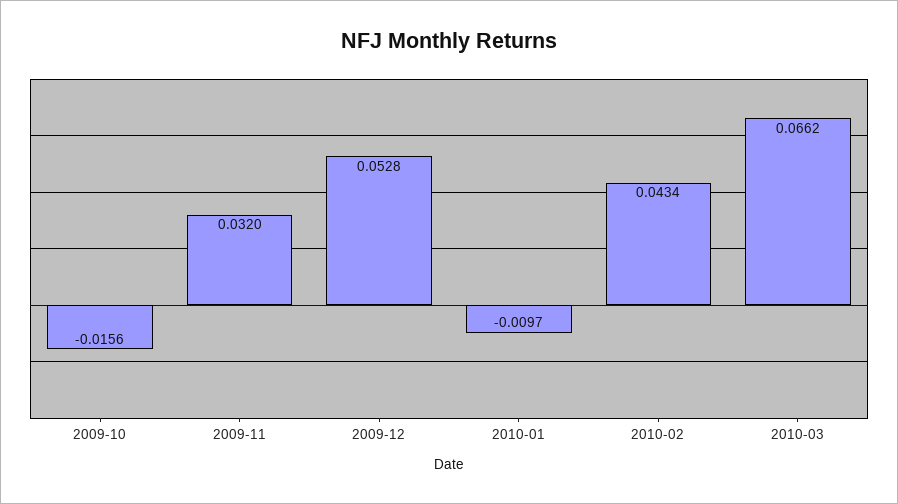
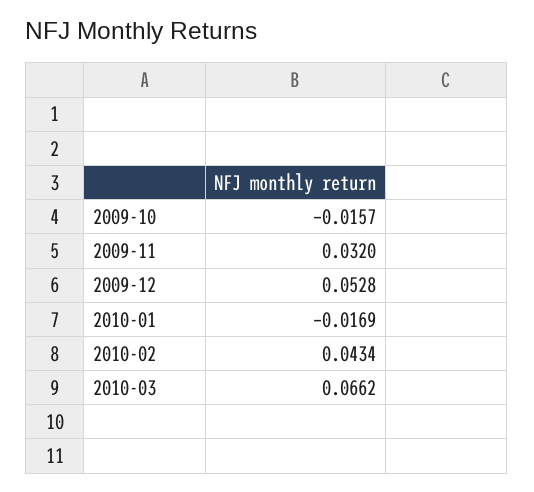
2009-10: -0.0156 -> -0.0157
2010-01: -0.0097 -> -0.0169

